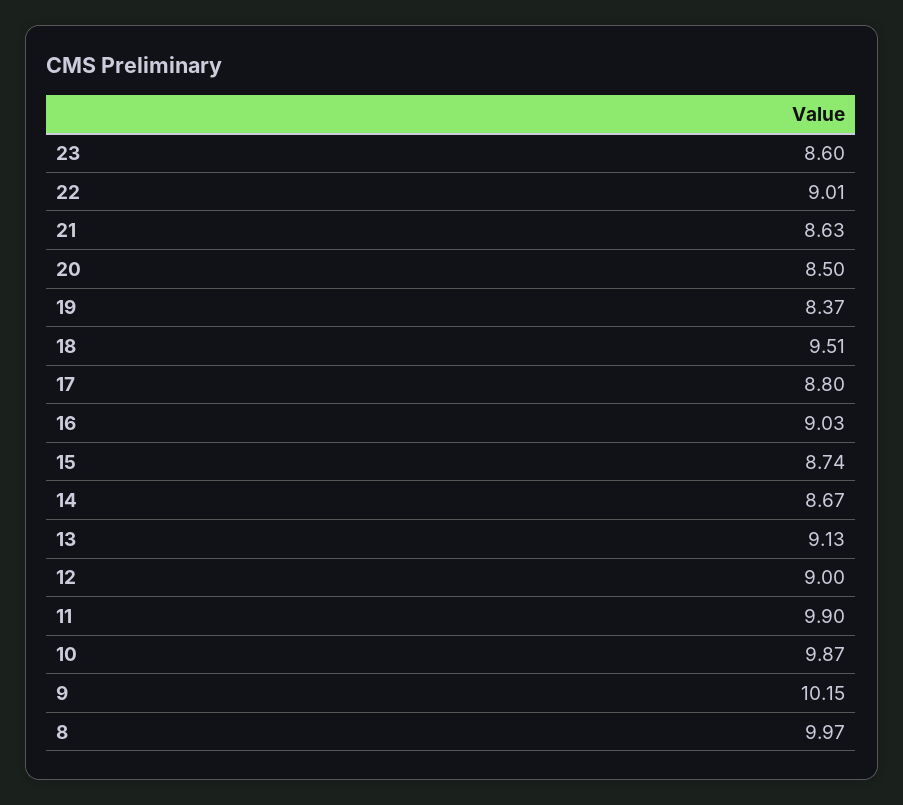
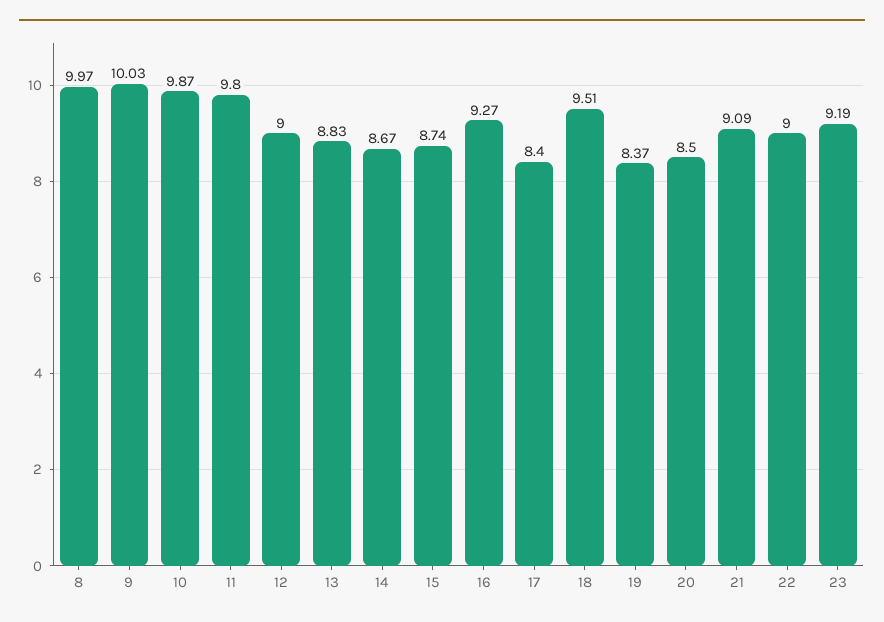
23: 8.6 -> 9.19
22: 9.01 -> 9
21: 8.63 -> 9.09
17: 8.8 -> 8.4
16: 9.03 -> 9.27
13: 9.13 -> 8.83
11: 9.9 -> 9.8
9: 10.15 -> 10.03

